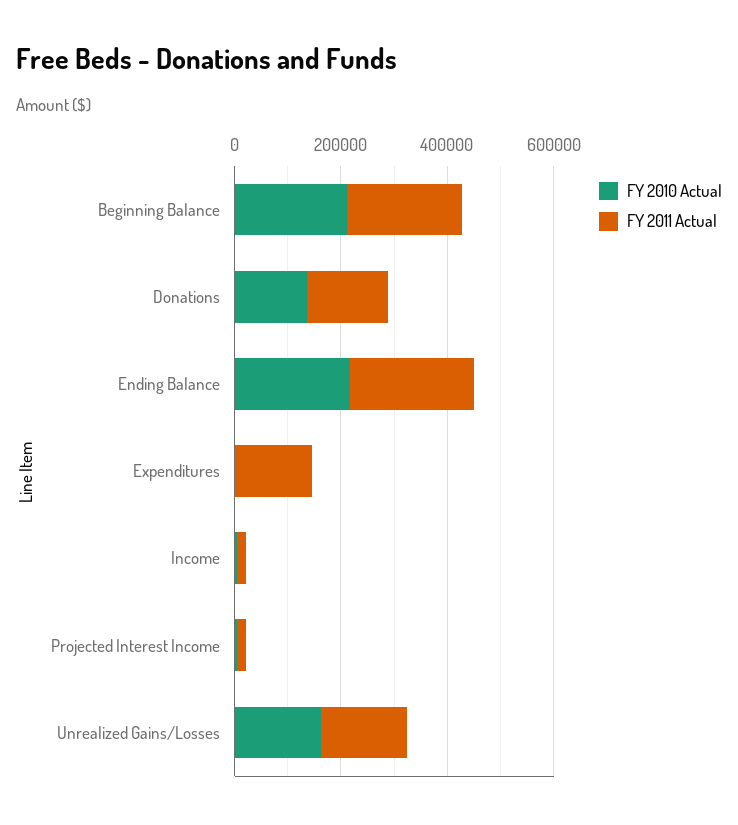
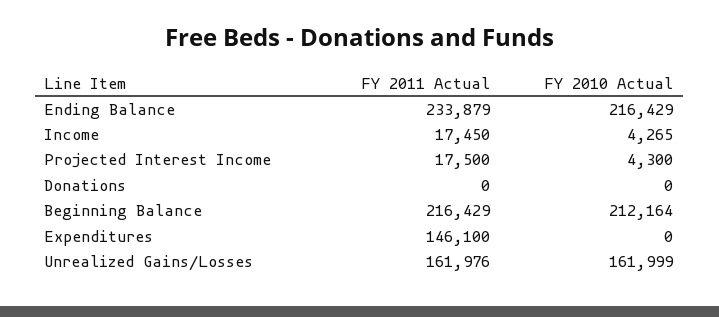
FY 2010 Actual, Donations: 150000 -> 0
FY 2011 Actual, Donations: 150000 -> 0

